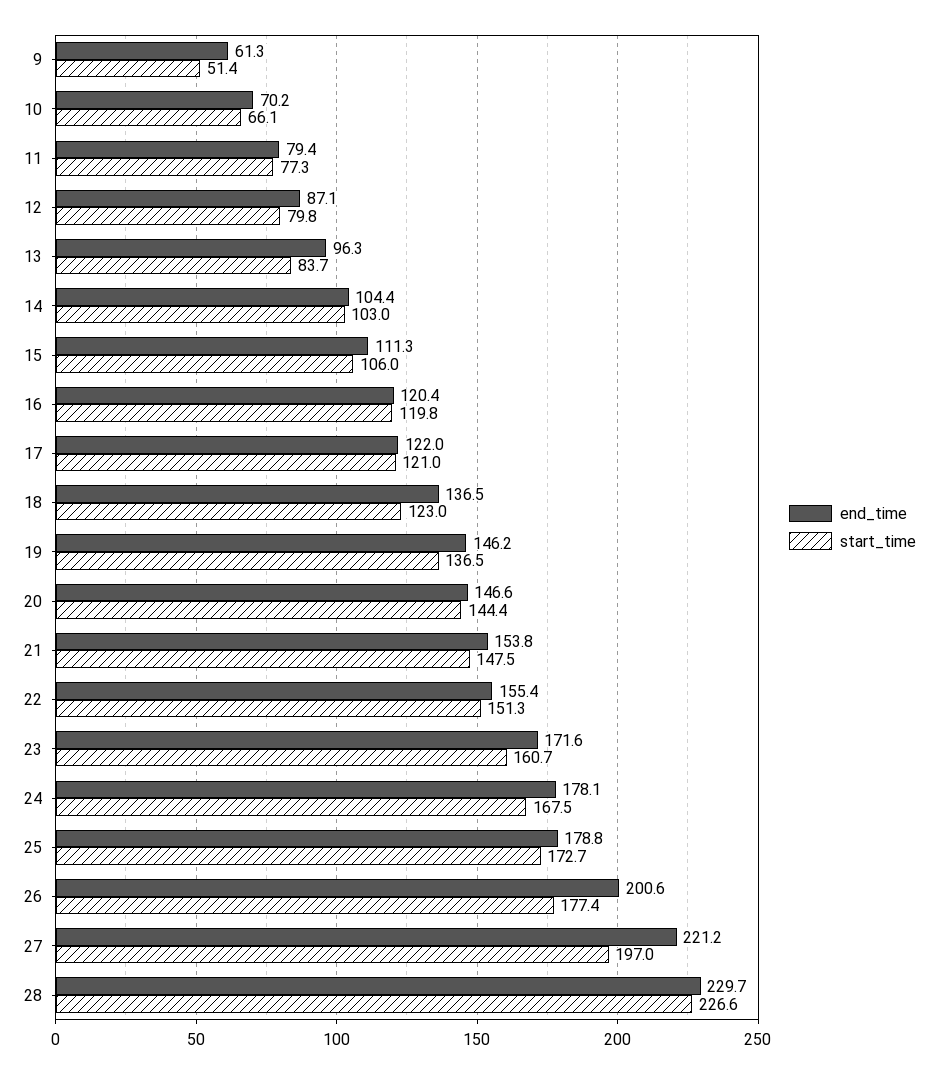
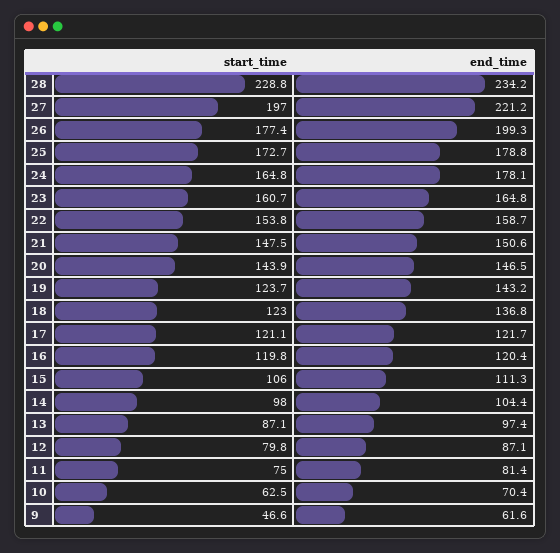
end_time, 9: 61.3 -> 61.6
start_time, 9: 51.4 -> 46.6
end_time, 10: 70.2 -> 70.4
start_time, 10: 66.1 -> 62.5
end_time, 11: 79.4 -> 81.4
start_time, 11: 77.3 -> 75
end_time, 13: 96.3 -> 97.4
start_time, 13: 83.7 -> 87.1
start_time, 14: 103 -> 98
end_time, 17: 122 -> 121.7
start_time, 17: 121 -> 121.1
end_time, 18: 136.5 -> 136.8
end_time, 19: 146.2 -> 143.2
start_time, 19: 136.5 -> 123.7
end_time, 20: 146.6 -> 146.5
start_time, 20: 144.4 -> 143.9
end_time, 21: 153.8 -> 150.6
end_time, 22: 155.4 -> 158.7
start_time, 22: 151.3 -> 153.8
end_time, 23: 171.6 -> 164.8
start_time, 24: 167.5 -> 164.8
end_time, 26: 200.6 -> 199.3
end_time, 28: 229.7 -> 234.2
start_time, 28: 226.6 -> 228.8

